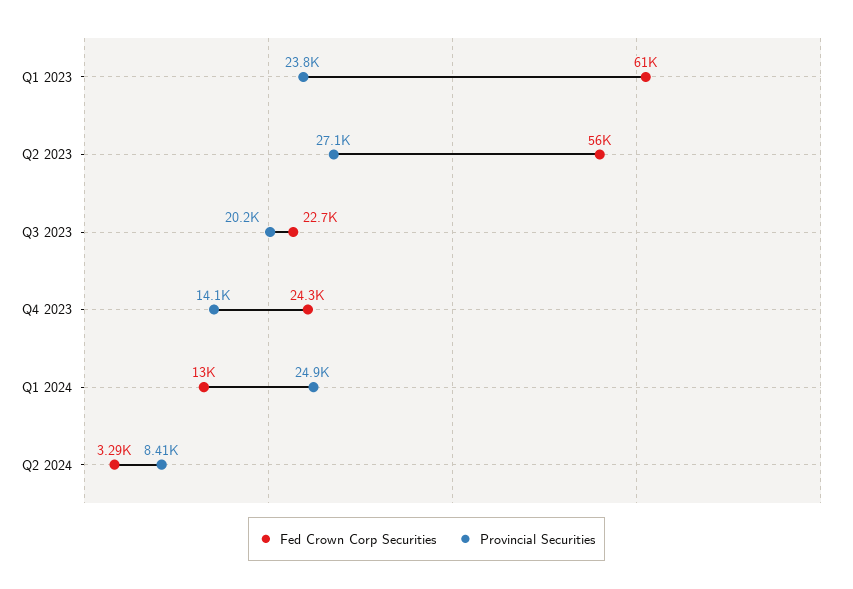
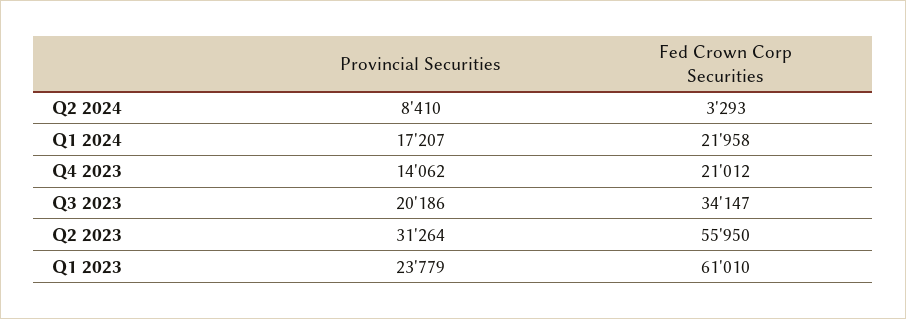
Provincial Securities, Q2 2023: 27100 -> 31264
Fed Crown Corp Securities, Q3 2023: 22700 -> 34147
Fed Crown Corp Securities, Q4 2023: 24300 -> 21012
Fed Crown Corp Securities, Q1 2024: 13000 -> 21958
Provincial Securities, Q1 2024: 24900 -> 17207

